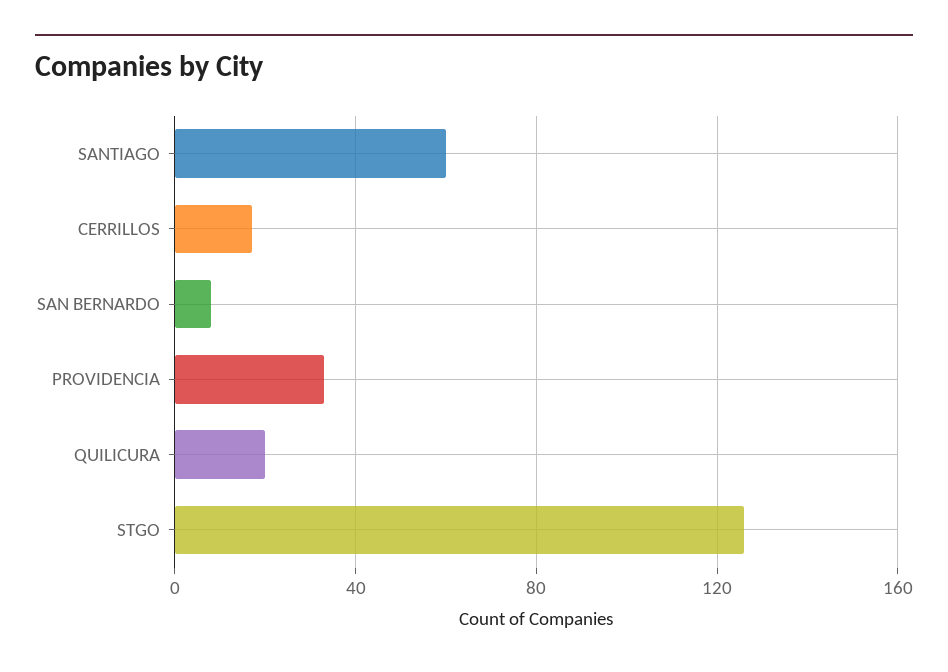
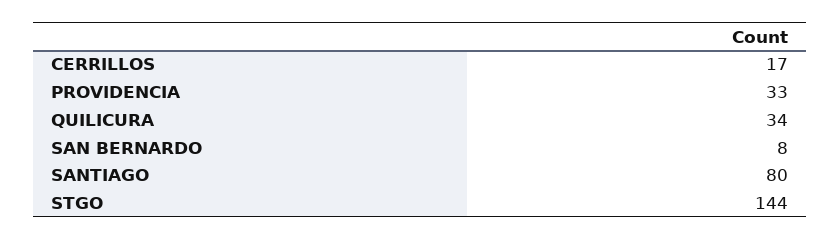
SANTIAGO: 60 -> 80
QUILICURA: 20 -> 34
STGO: 125 -> 144

